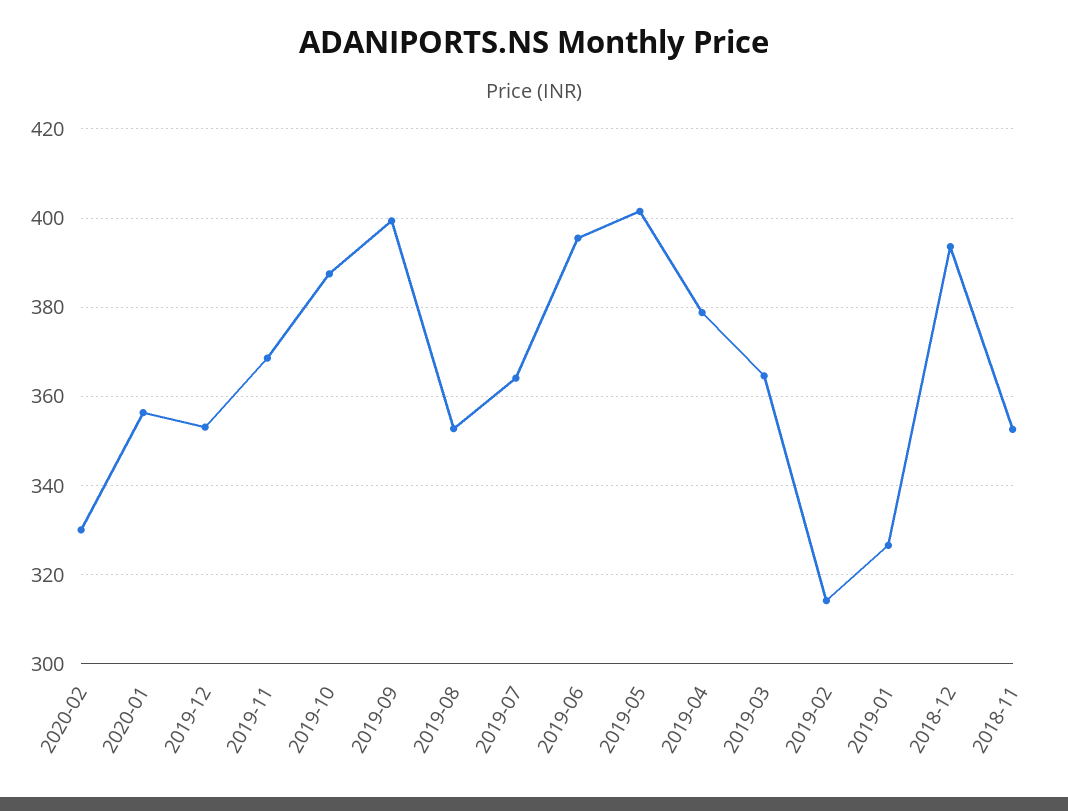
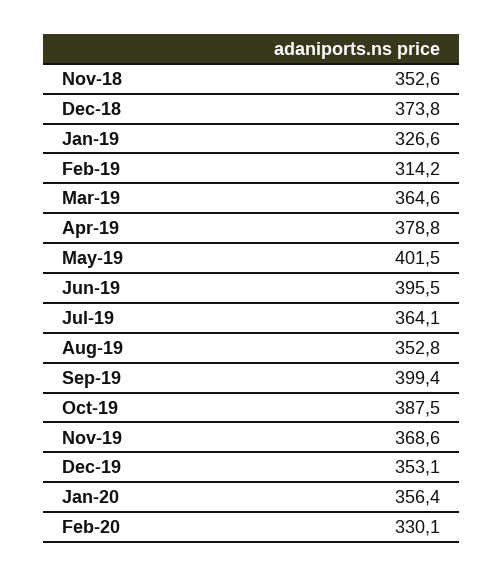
2018-12: 394 -> 373.8

